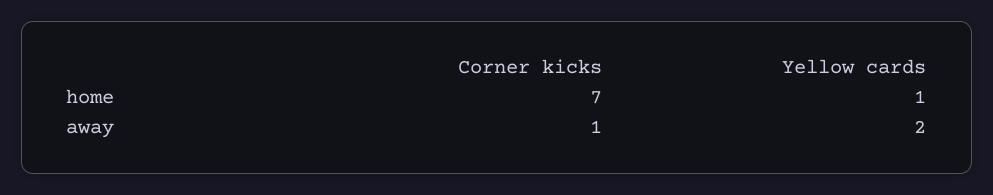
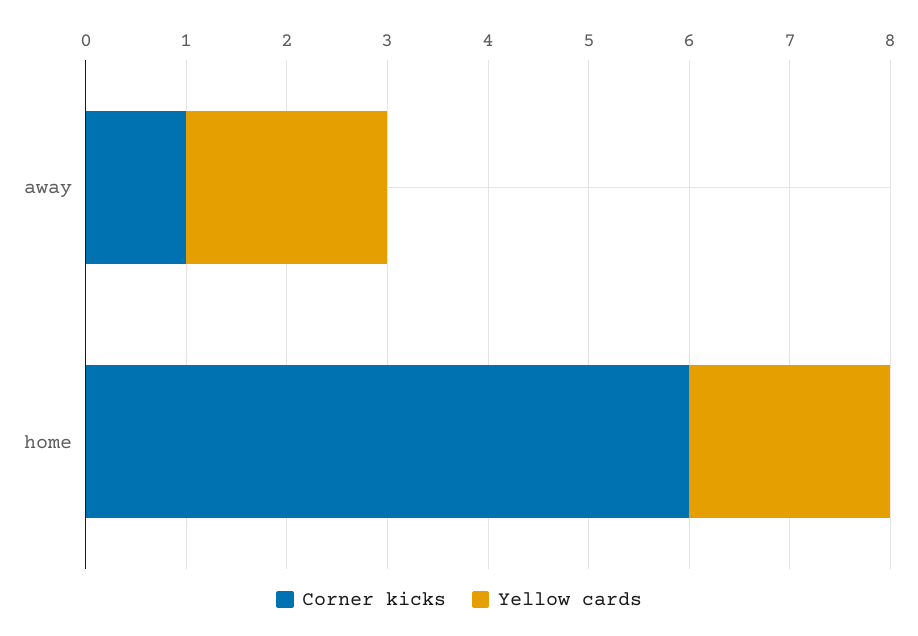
Corner kicks, home: 7 -> 6
Yellow cards, home: 1 -> 2

